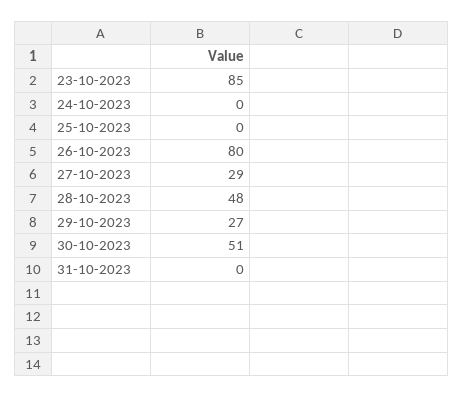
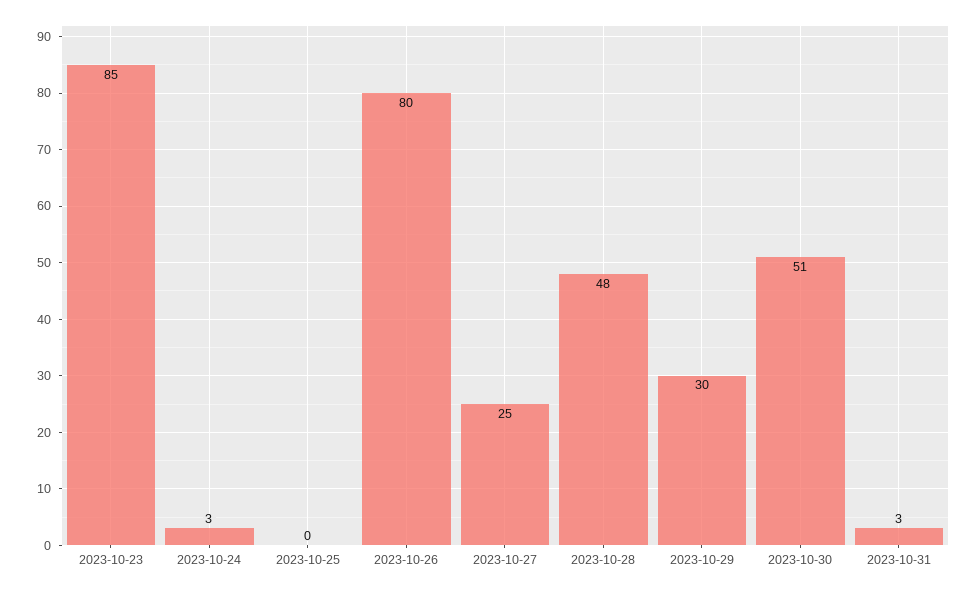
24-10-2023: 0 -> 3
27-10-2023: 29 -> 25
29-10-2023: 27 -> 30
31-10-2023: 0 -> 3

